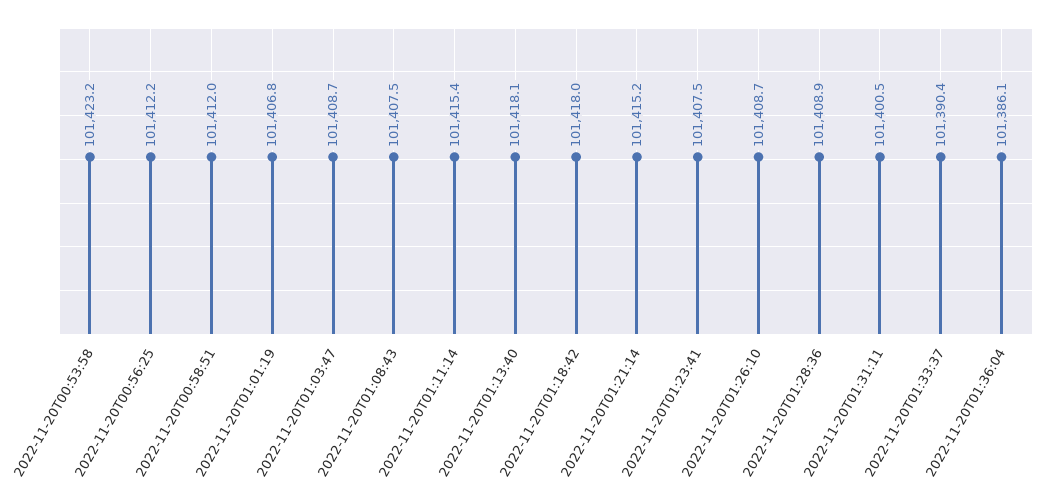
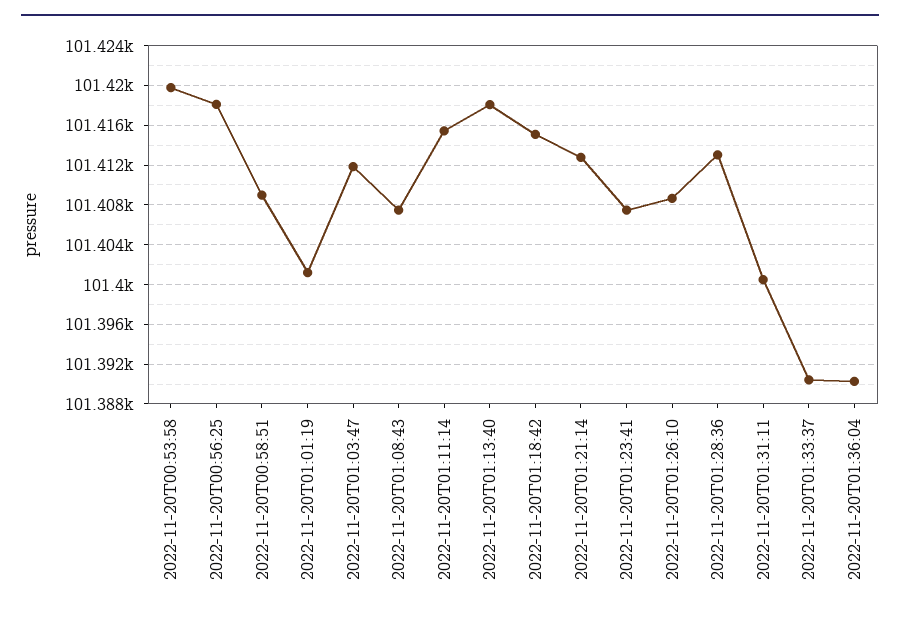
2022-11-20T00:53:58: 101423.2 -> 101420
2022-11-20T00:56:25: 101412.2 -> 101418
2022-11-20T00:58:51: 101412 -> 101409
2022-11-20T01:01:19: 101406.8 -> 101401
2022-11-20T01:03:47: 101408.7 -> 101412
2022-11-20T01:18:42: 101418 -> 101415
2022-11-20T01:21:14: 101415.2 -> 101413
2022-11-20T01:28:36: 101408.9 -> 101413
2022-11-20T01:36:04: 101386.1 -> 101390

